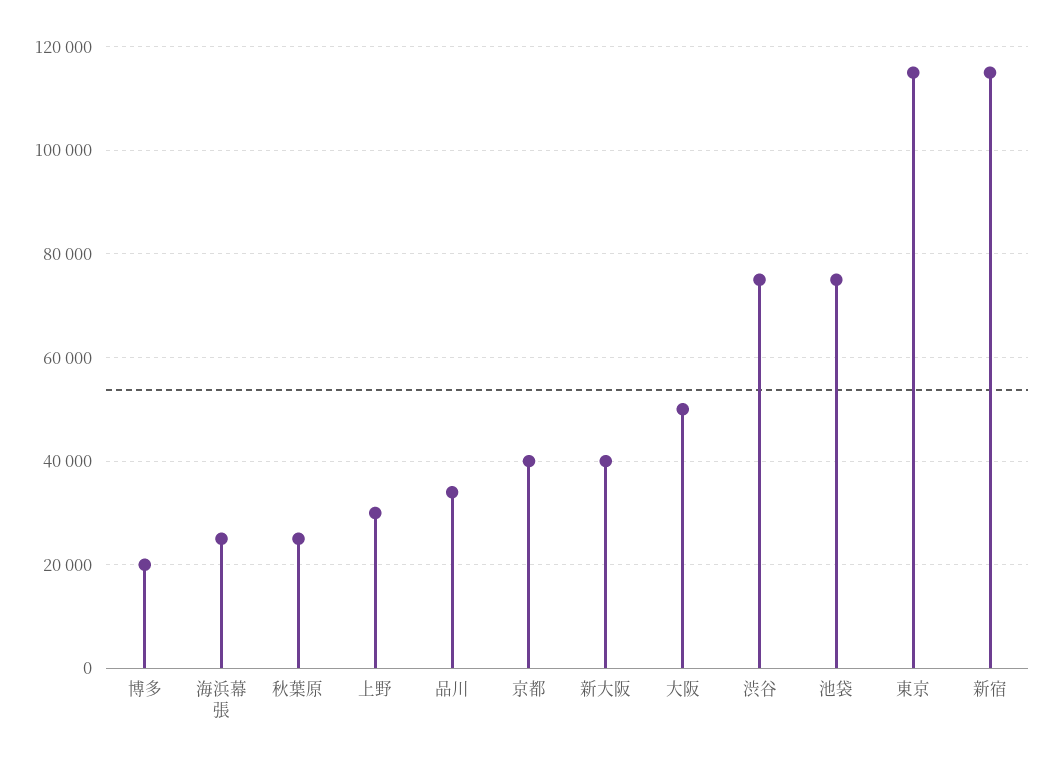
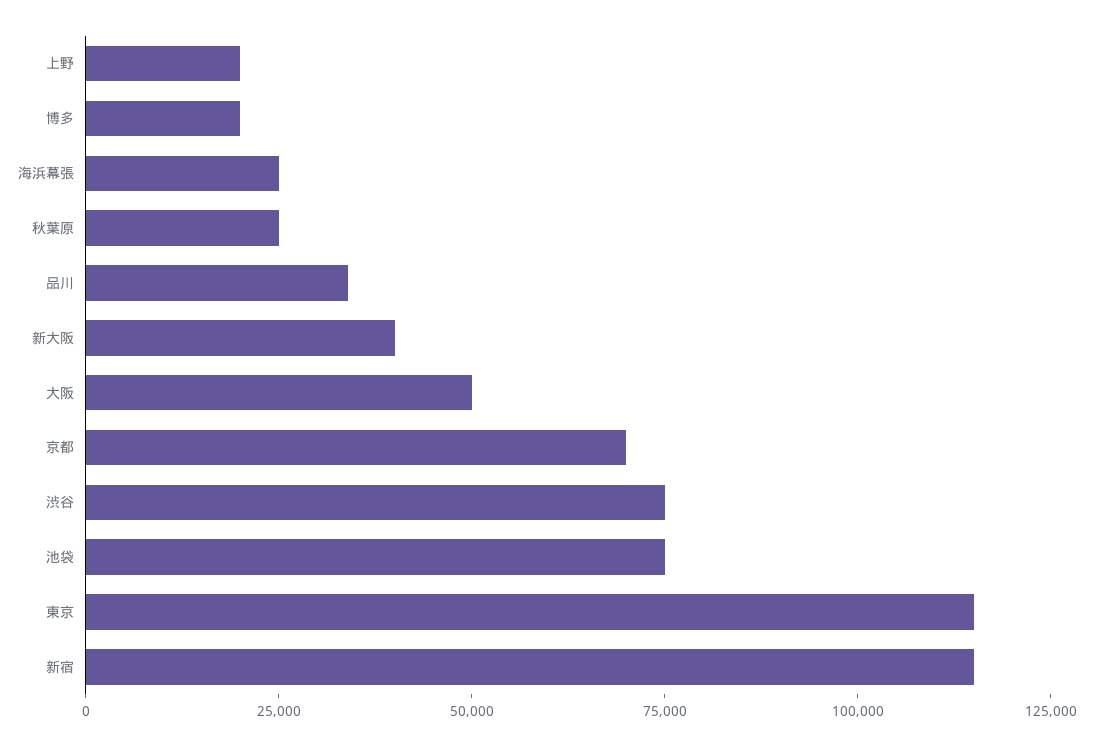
上野: 30000 -> 20000
京都: 40000 -> 70000

